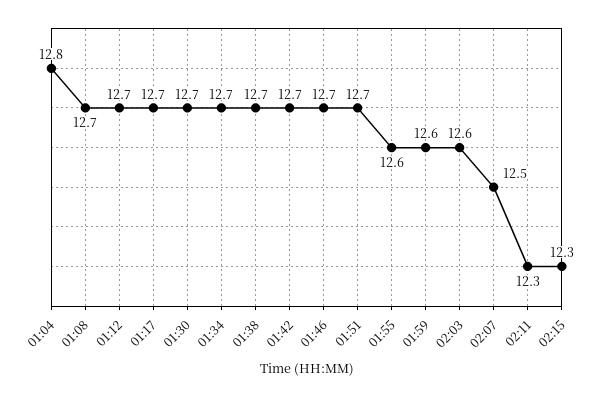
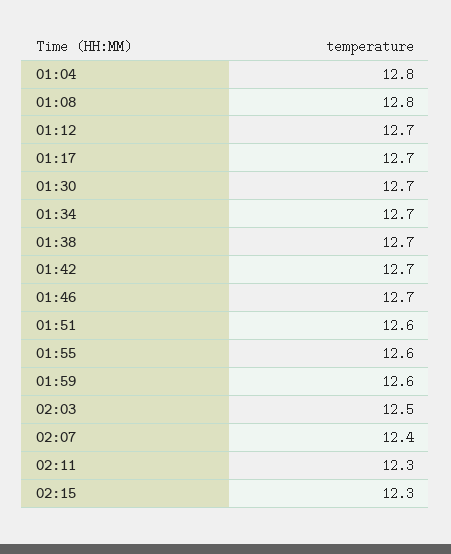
01:08: 12.7 -> 12.8
01:51: 12.7 -> 12.6
02:03: 12.6 -> 12.5
02:07: 12.5 -> 12.4

